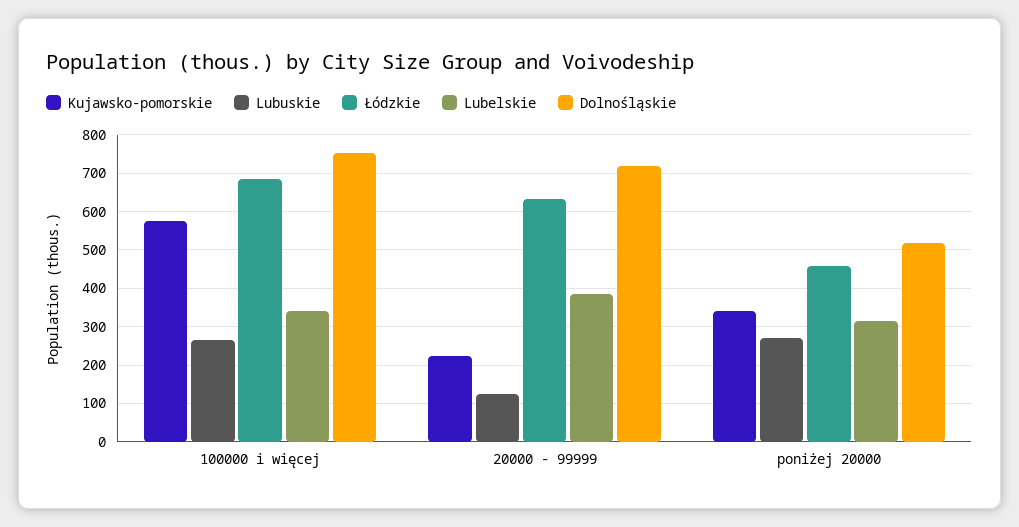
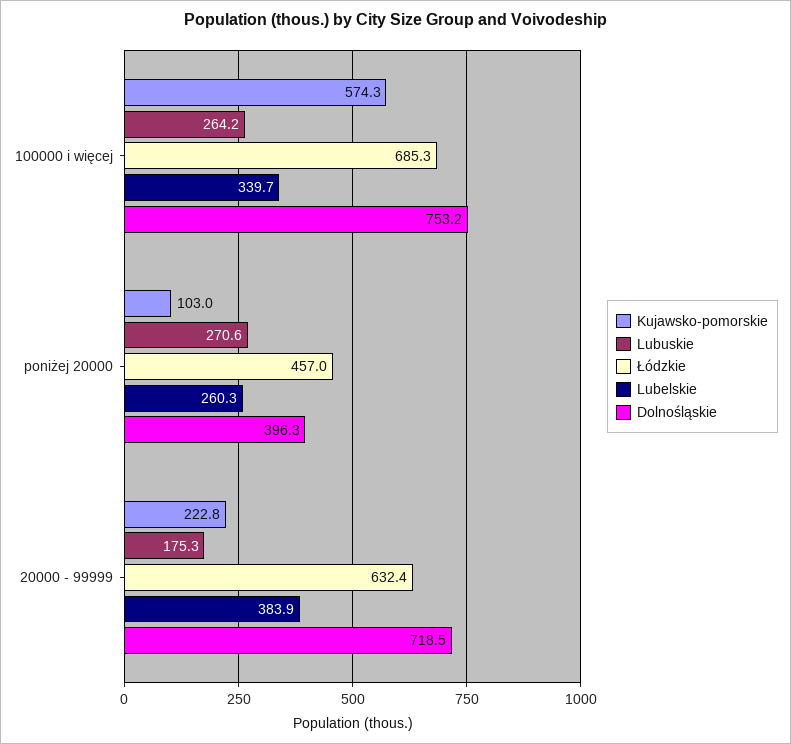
Lubuskie, 20000 - 99999: 120 -> 175.3
Kujawsko-pomorskie, poniżej 20000: 340 -> 103
Lubelskie, poniżej 20000: 320 -> 260.3
Dolnośląskie, poniżej 20000: 520 -> 396.3

